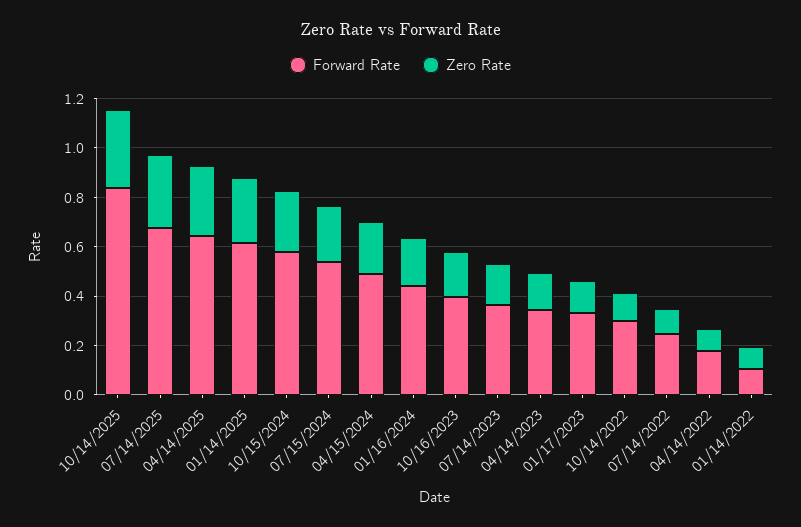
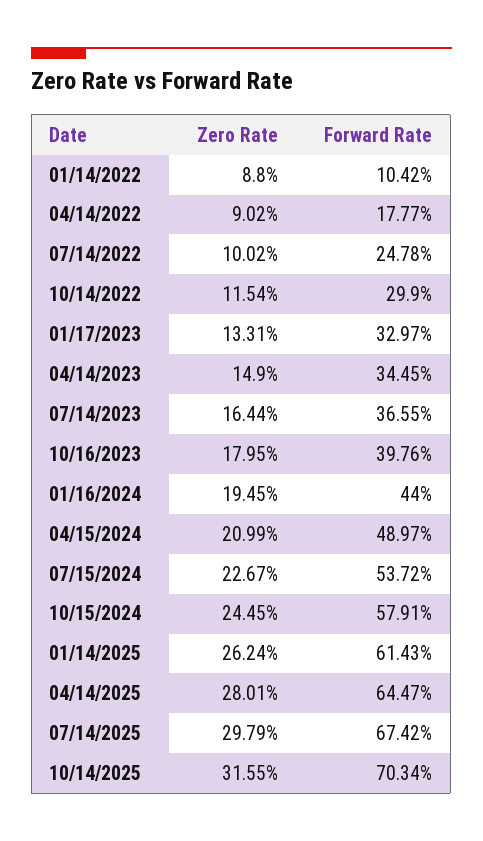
Forward Rate, 10/14/2025: 0.85 -> 0.7034

